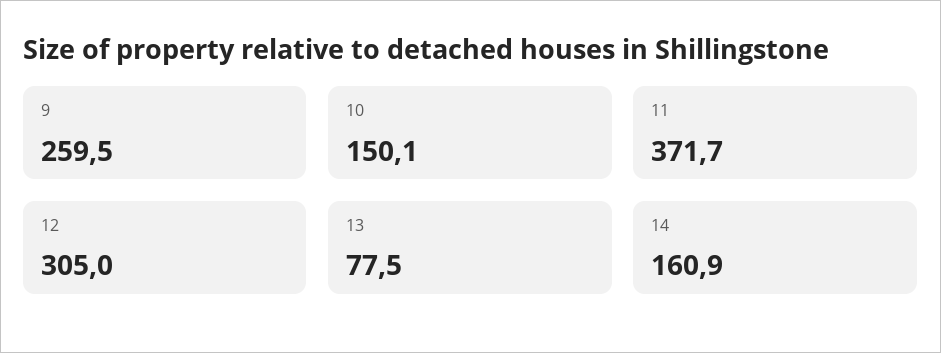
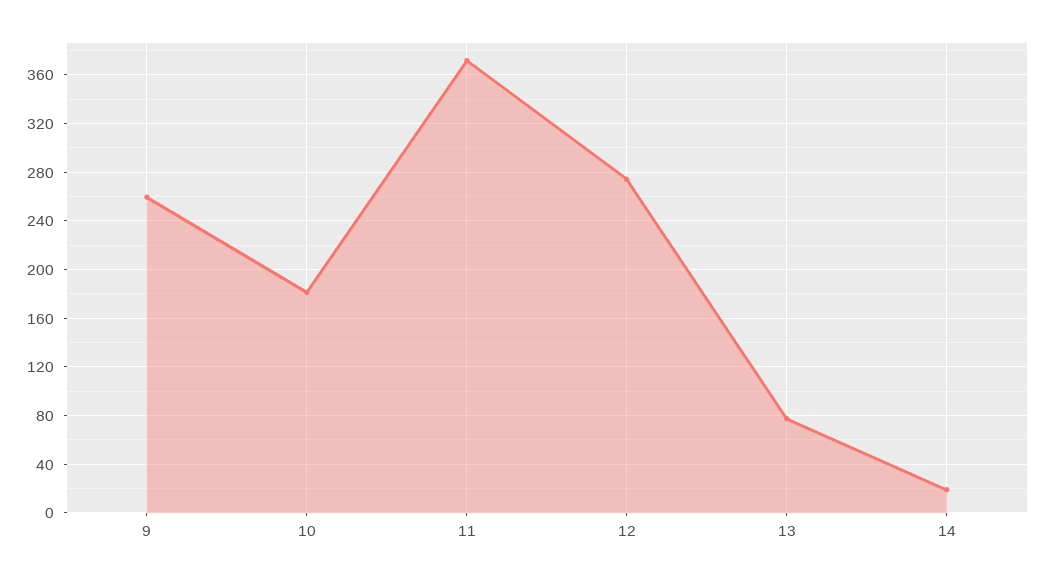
10: 150.1 -> 180
12: 305 -> 275
14: 160.9 -> 20

